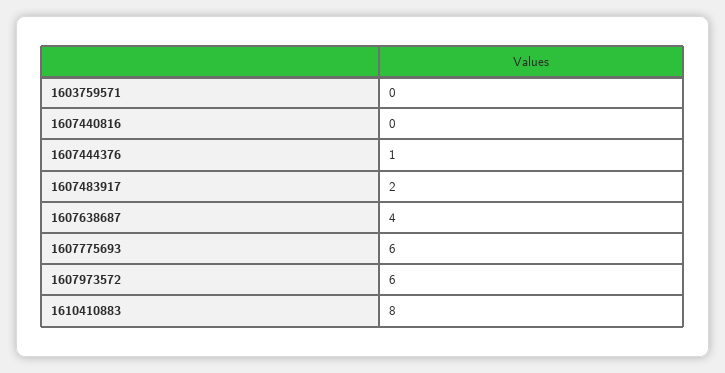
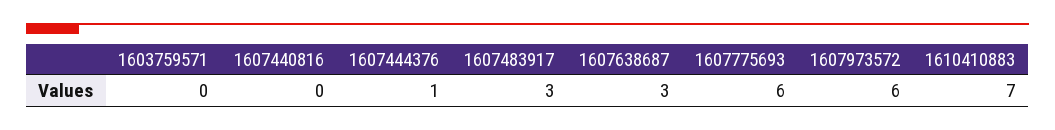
1607483917: 2 -> 3
1607638687: 4 -> 3
1610410883: 8 -> 7

